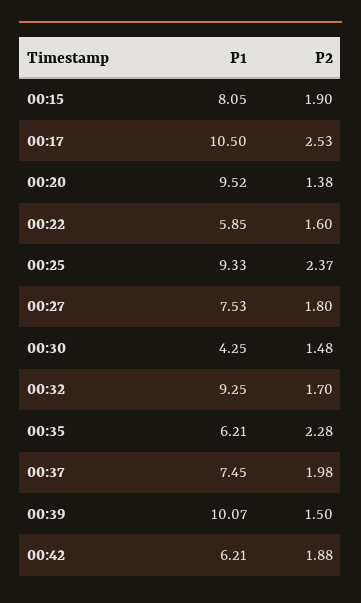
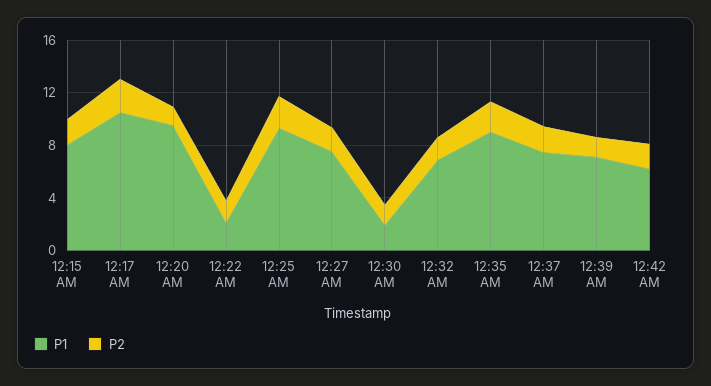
P1, 00:22: 5.85 -> 2
P1, 00:30: 4.25 -> 2
P1, 00:32: 9.25 -> 7
P1, 00:35: 6.21 -> 9
P1, 00:39: 10.07 -> 7

